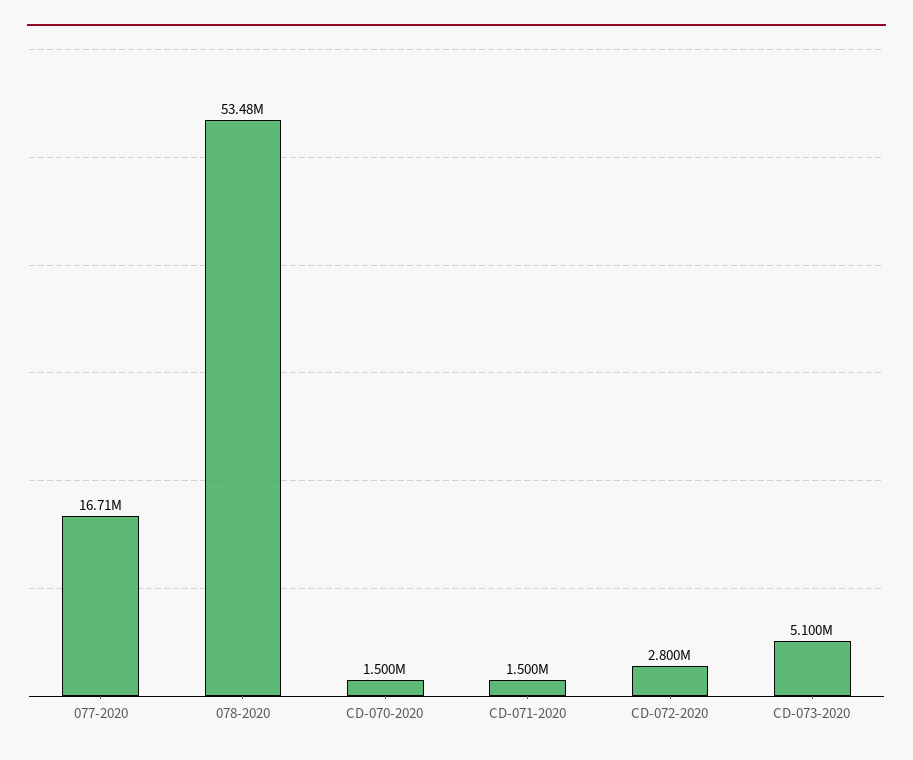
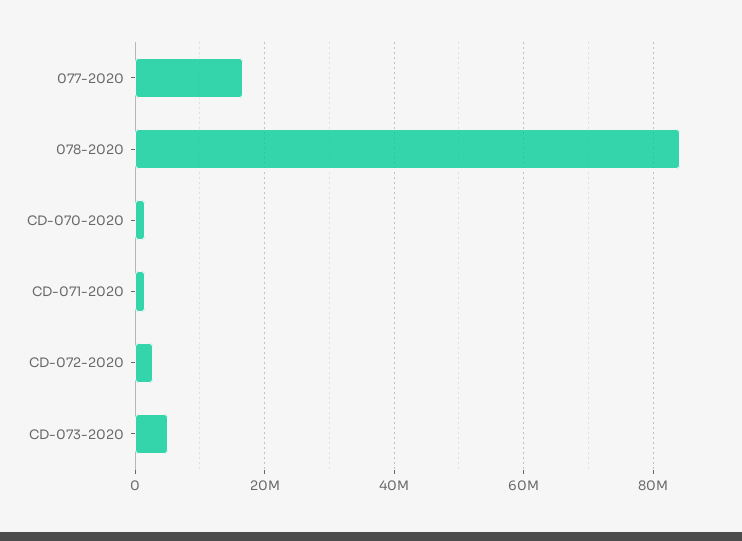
078-2020: 53480000 -> 84000000

